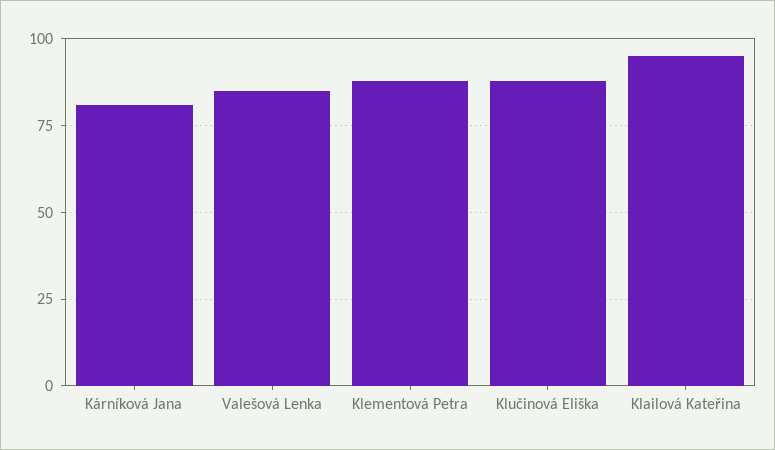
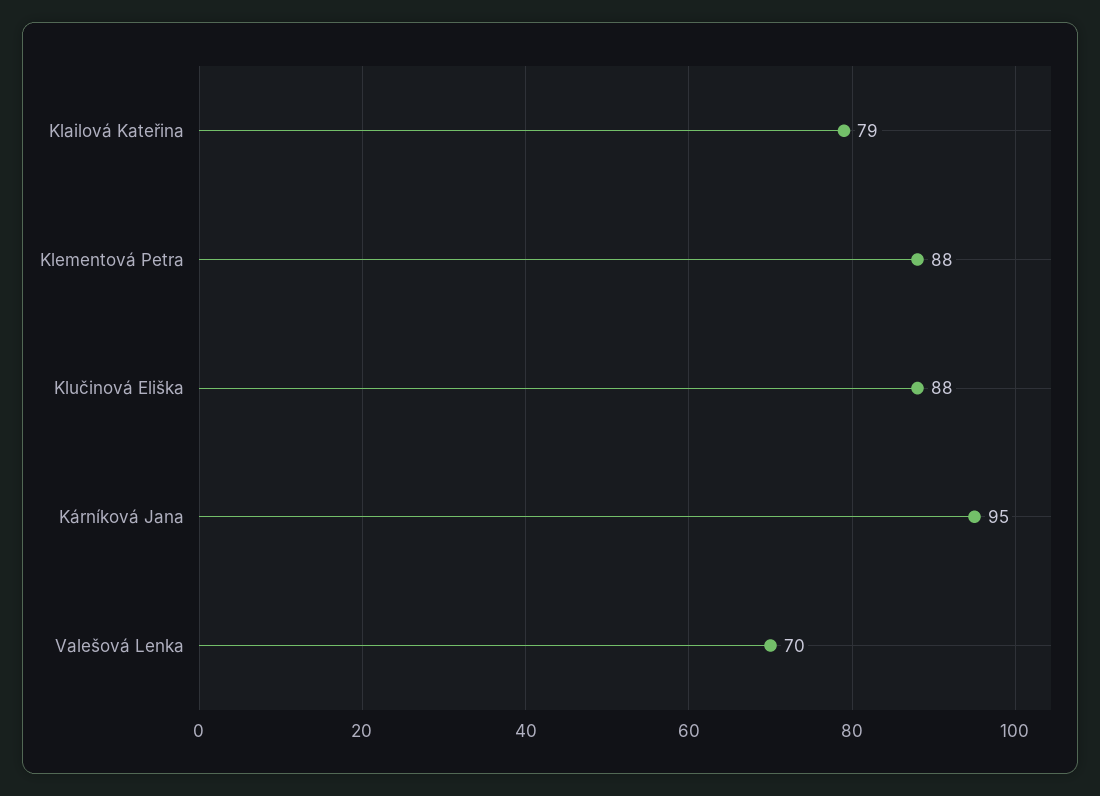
Kárníková Jana: 80 -> 95
Valešová Lenka: 85 -> 70
Klailová Kateřina: 95 -> 79

